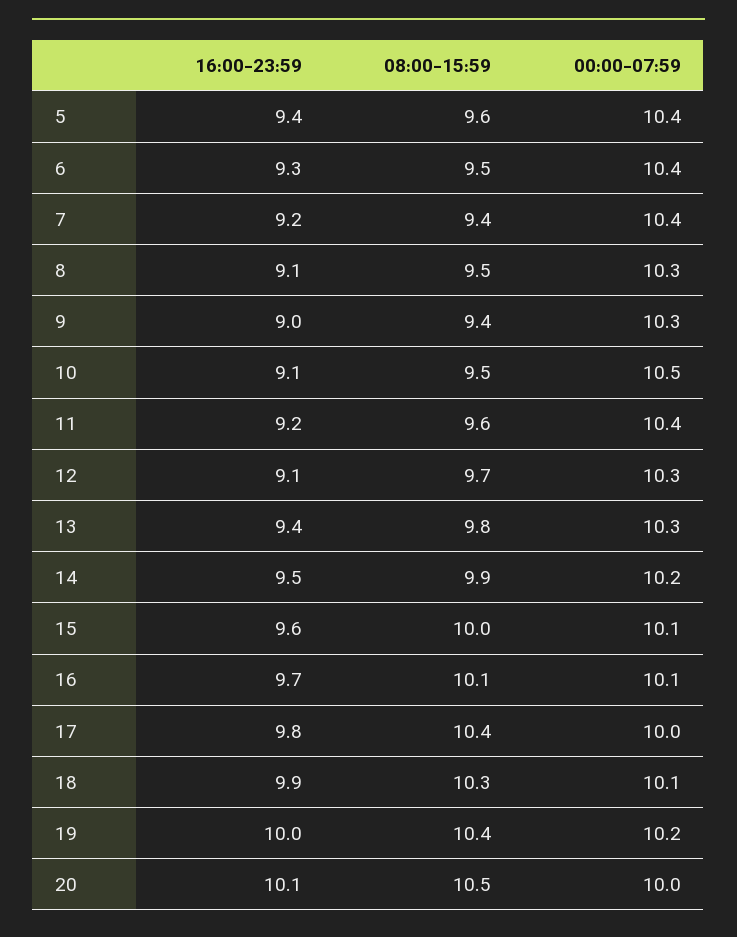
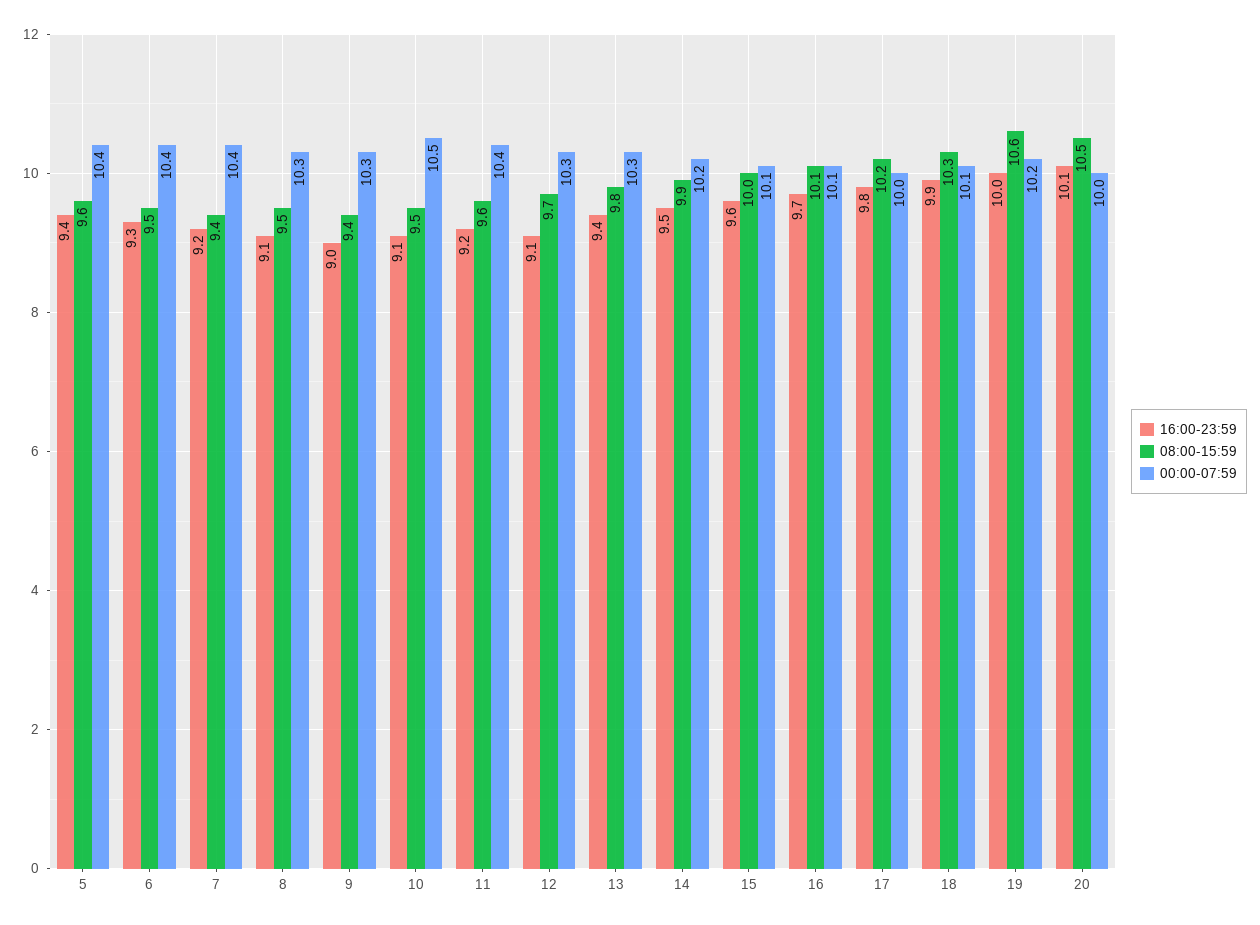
08:00-15:59, 17: 10.4 -> 10.2
08:00-15:59, 19: 10.4 -> 10.6

